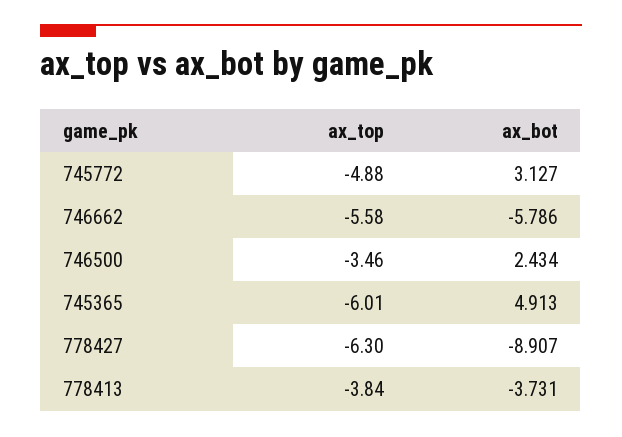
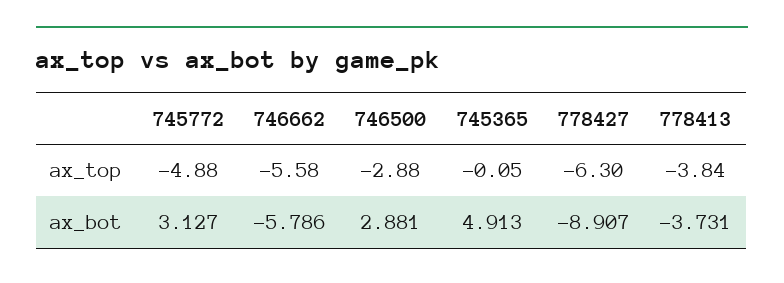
ax_top, 746500: -3.46 -> -2.88
ax_bot, 746500: 2.434 -> 2.881
ax_top, 745365: -6.01 -> -0.05

